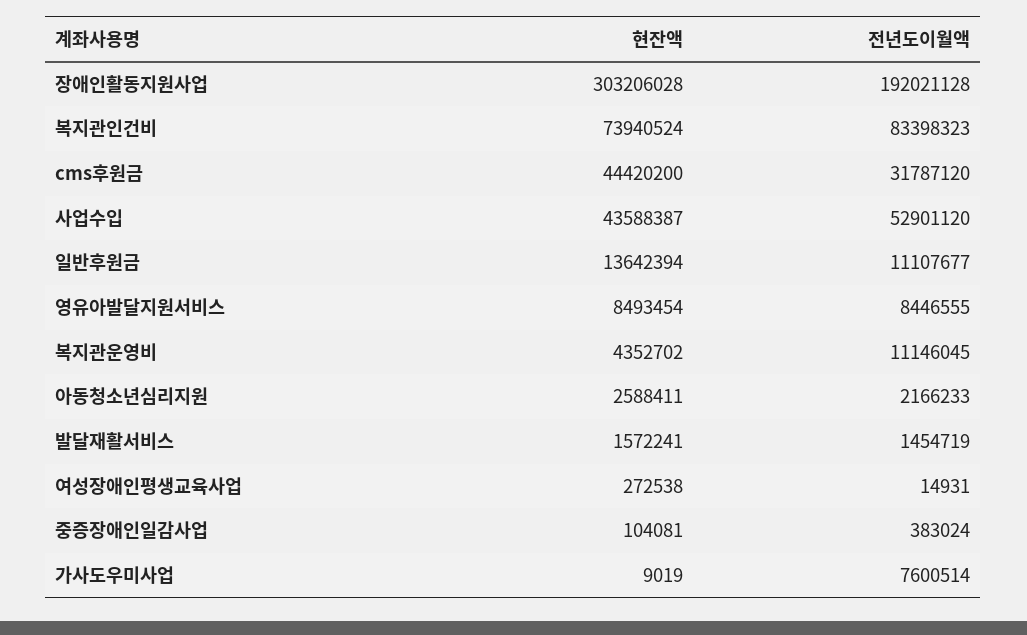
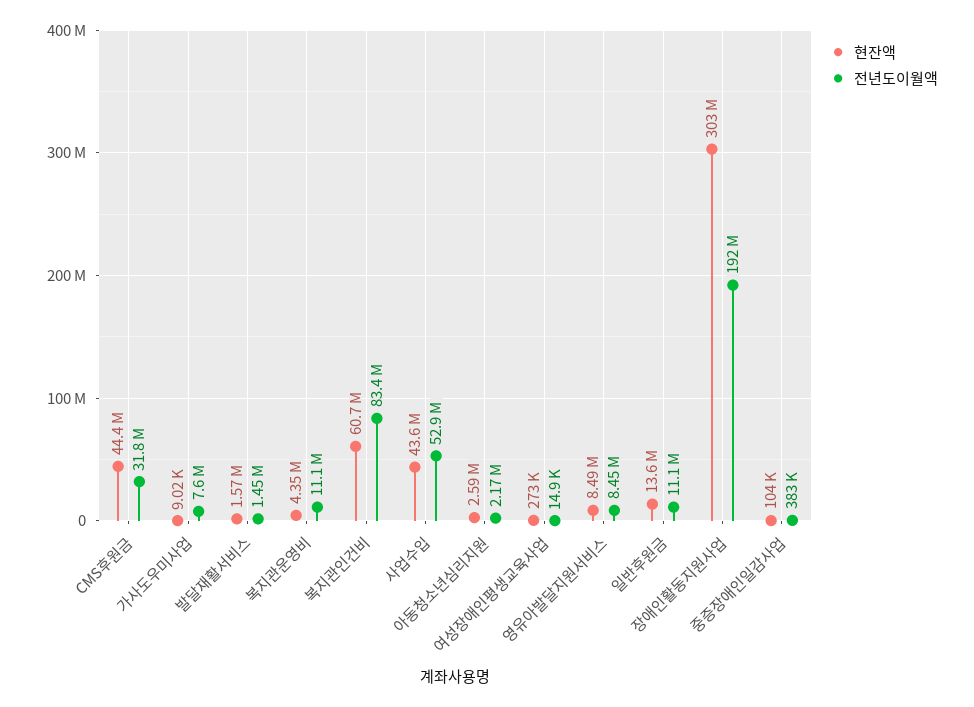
현잔액, 복지관인건비: 73940524 -> 60700000

